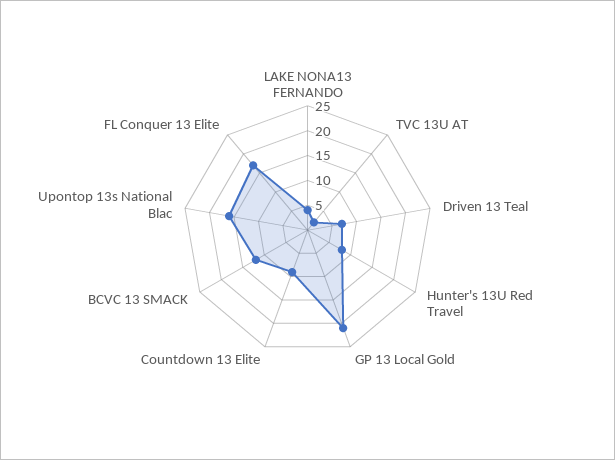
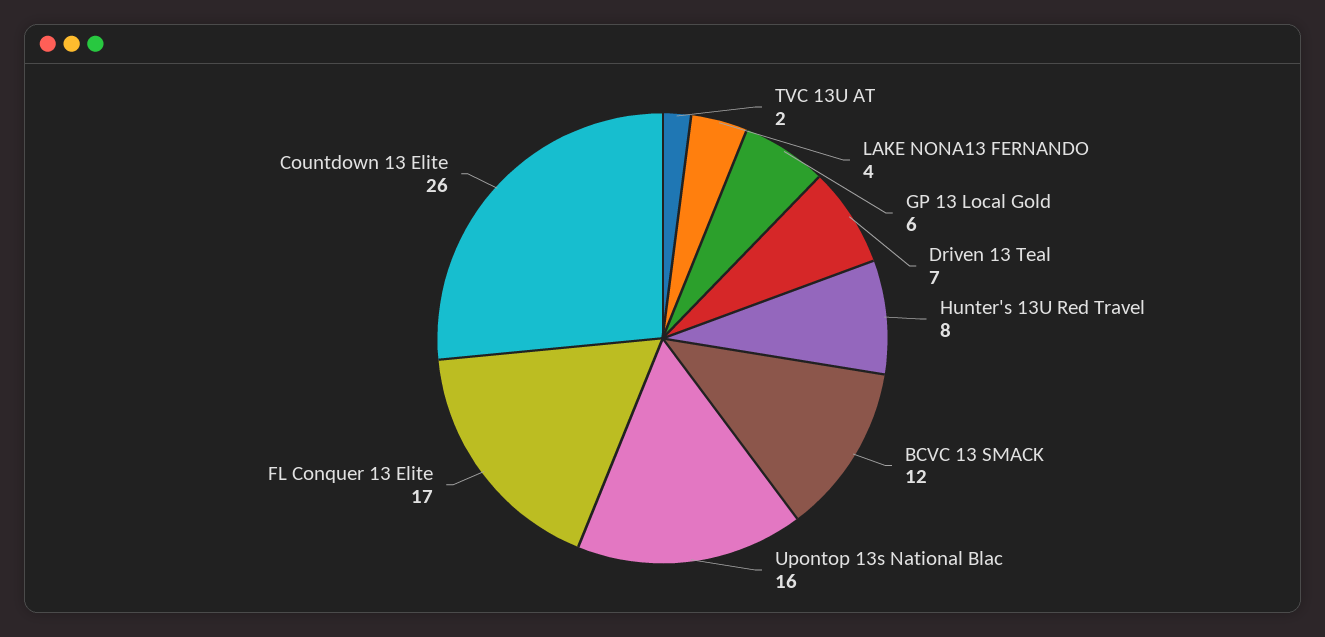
GP 13 Local Gold: 20 -> 6
Countdown 13 Elite: 10 -> 26

